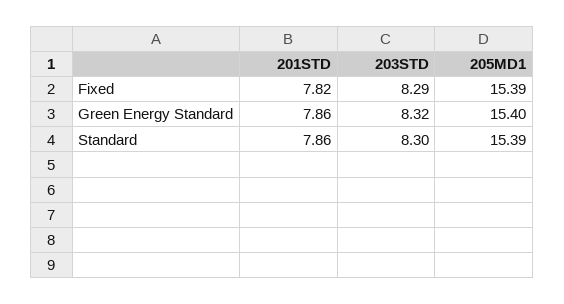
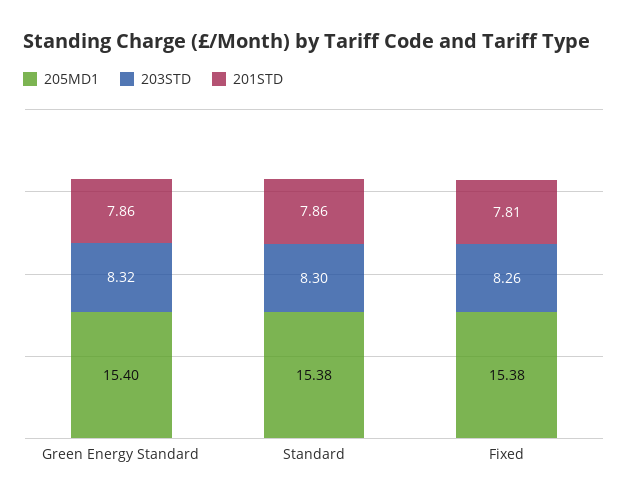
201STD, Fixed: 7.82 -> 7.81
203STD, Fixed: 8.29 -> 8.26
205MD1, Fixed: 15.39 -> 15.38
205MD1, Standard: 15.39 -> 15.38

